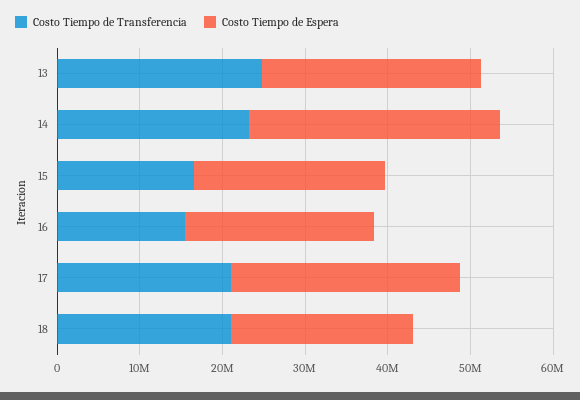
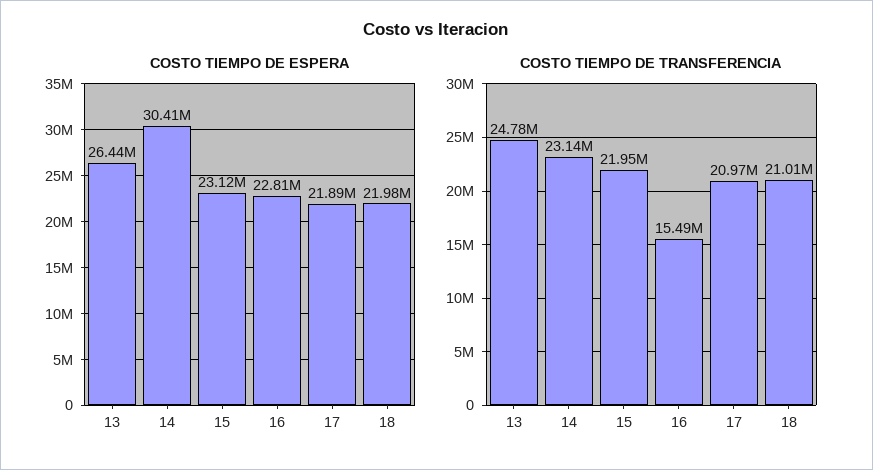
Costo Tiempo de Transferencia, 15: 16000000 -> 21950000
Costo Tiempo de Espera, 17: 28000000 -> 21890000

